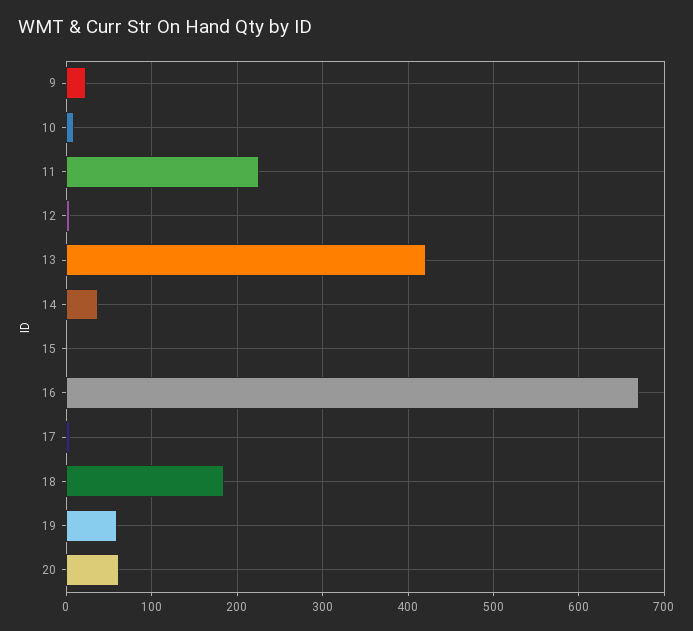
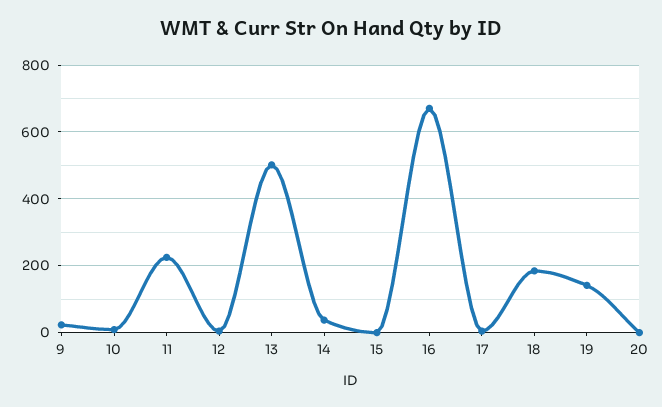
13: 420 -> 500
19: 60 -> 140
20: 60 -> 0

